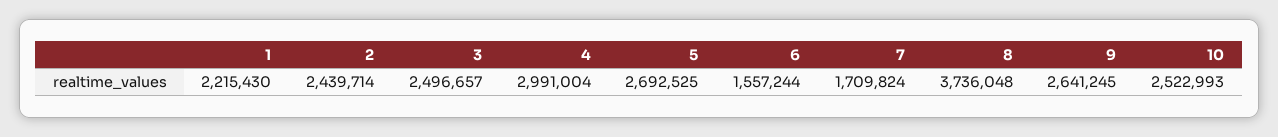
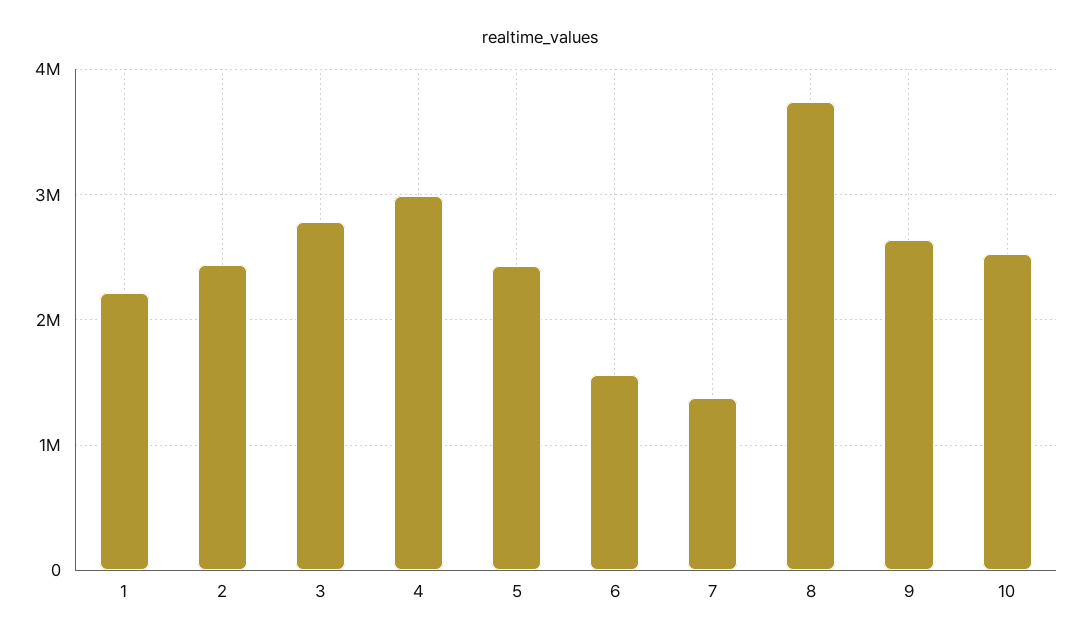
3: 2496657 -> 2800000
5: 2692525 -> 2400000
7: 1709824 -> 1400000

